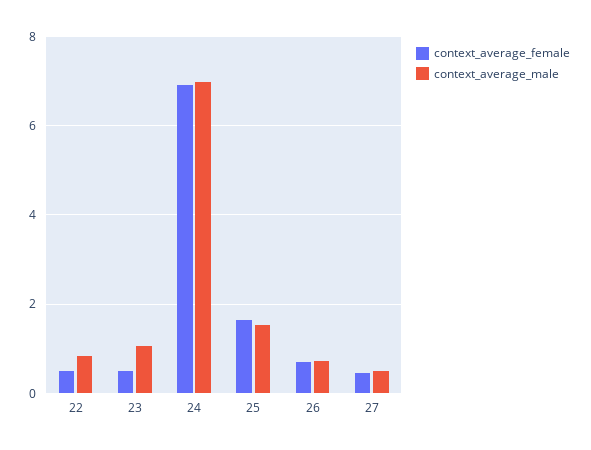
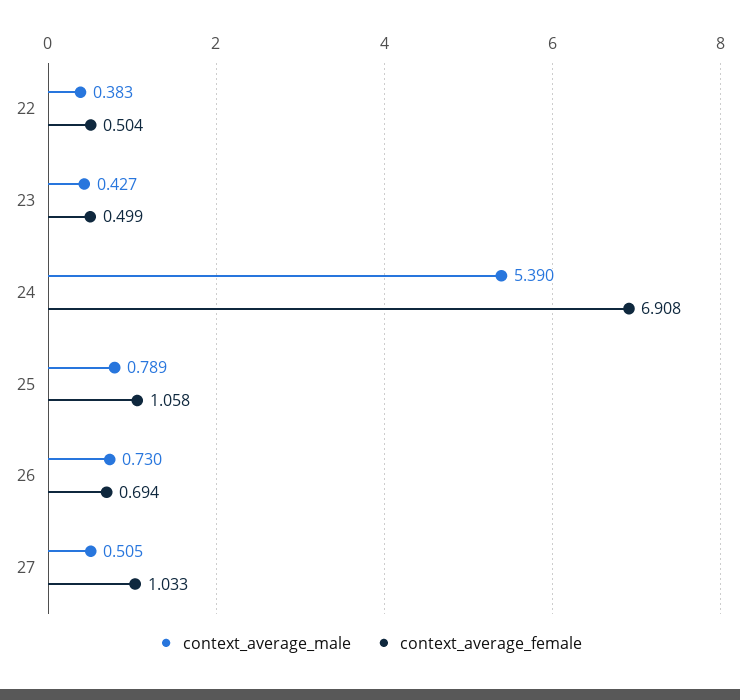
context_average_male, 22: 0.8 -> 0.383
context_average_male, 23: 1 -> 0.427
context_average_male, 24: 7 -> 5.39
context_average_female, 25: 1.6 -> 1.058
context_average_male, 25: 1.6 -> 0.789
context_average_female, 27: 0.4 -> 1.033

